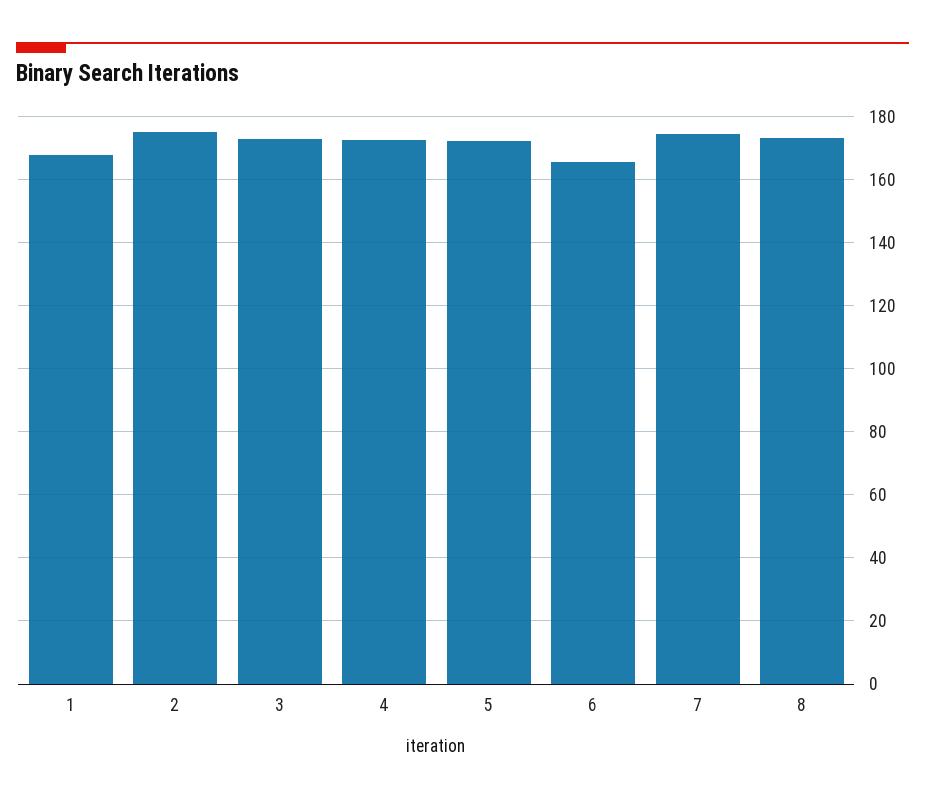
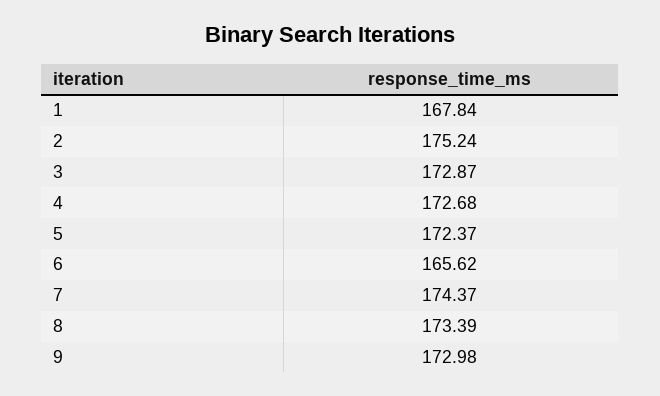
9: none -> 172.98

